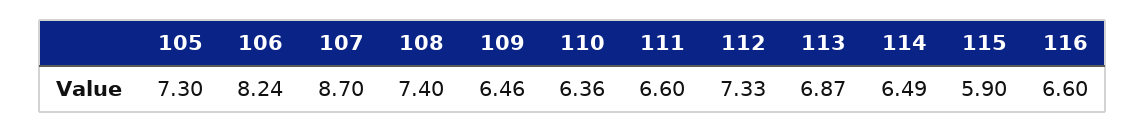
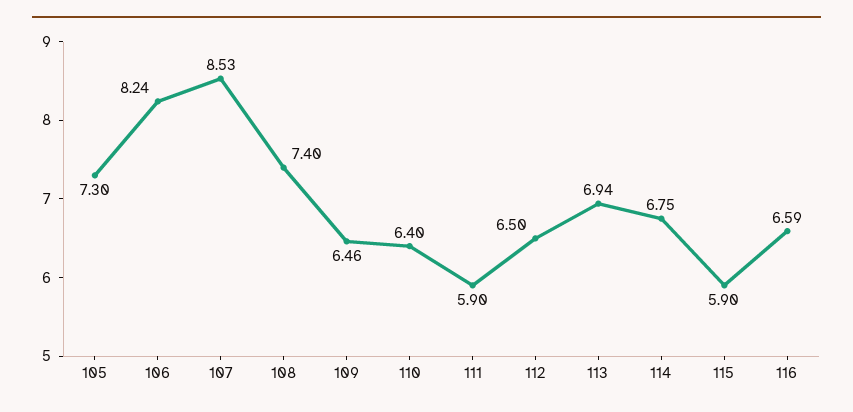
107: 8.7 -> 8.53
110: 6.36 -> 6.4
111: 6.6 -> 5.9
112: 7.33 -> 6.5
113: 6.87 -> 6.94
114: 6.49 -> 6.75
116: 6.6 -> 6.59

